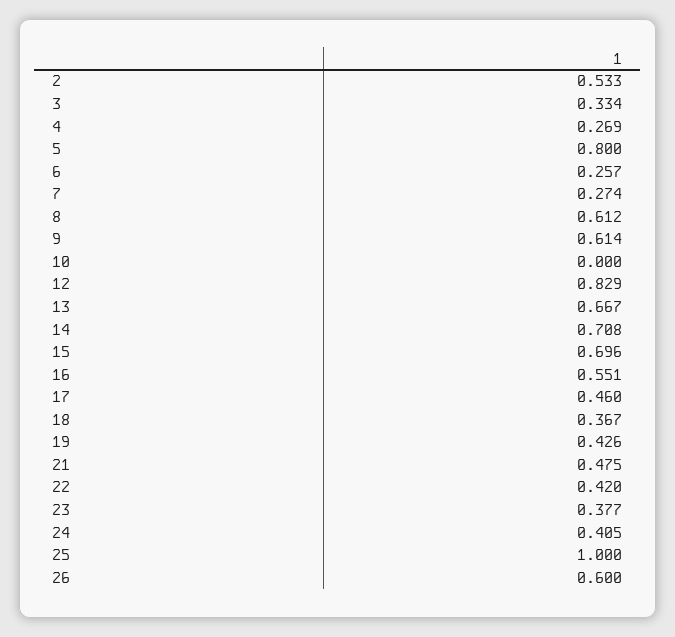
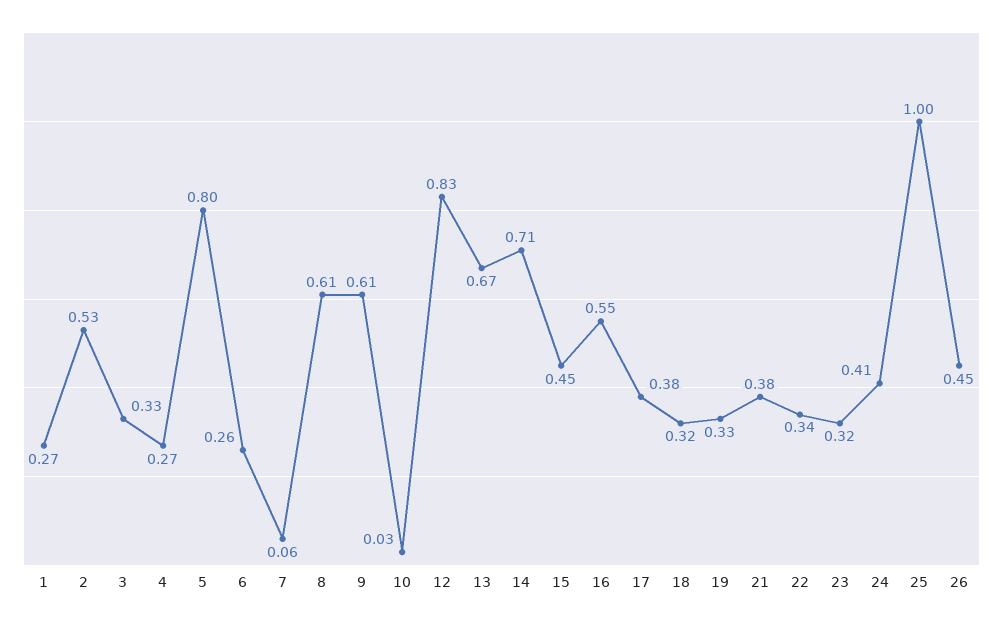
7: 0.274 -> 0.06
10: 0 -> 0.03
15: 0.696 -> 0.45
17: 0.46 -> 0.38
18: 0.367 -> 0.32
19: 0.426 -> 0.33
21: 0.475 -> 0.38
22: 0.42 -> 0.34
23: 0.377 -> 0.32
26: 0.6 -> 0.45
1: none -> 0.27

